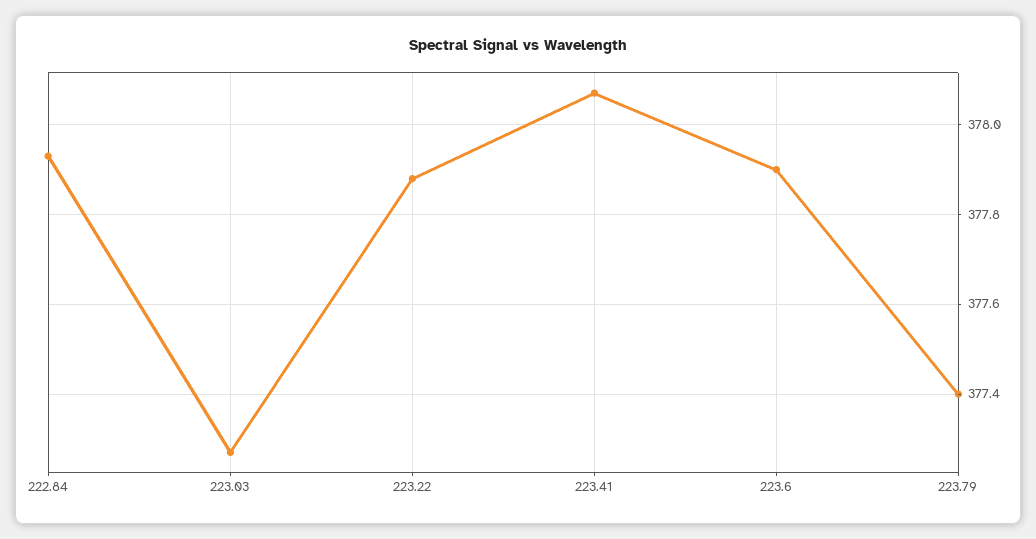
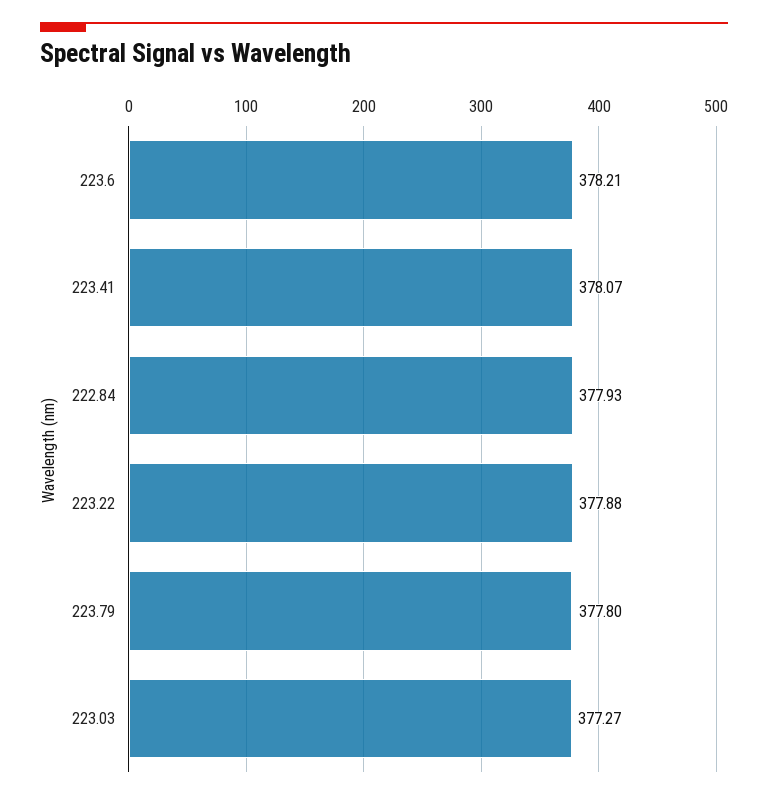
223.6: 377.9 -> 378.21
223.79: 377.4 -> 377.8

